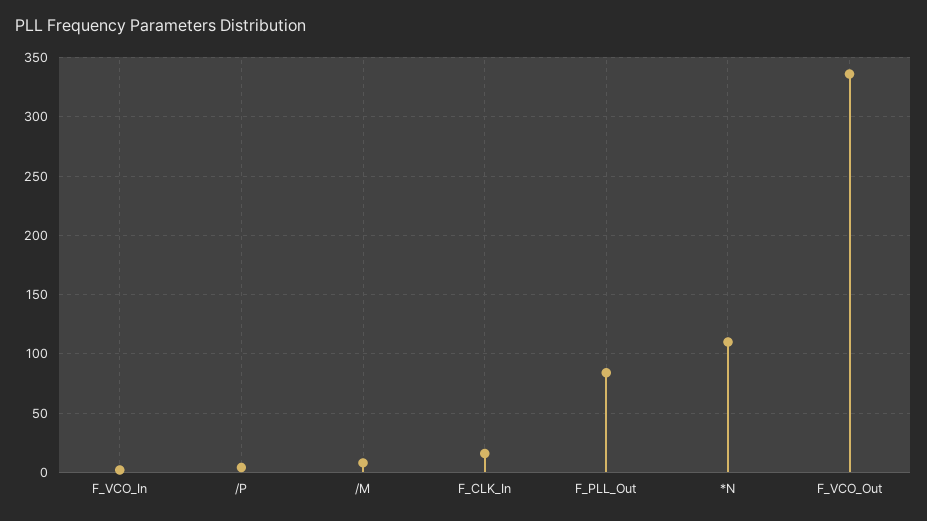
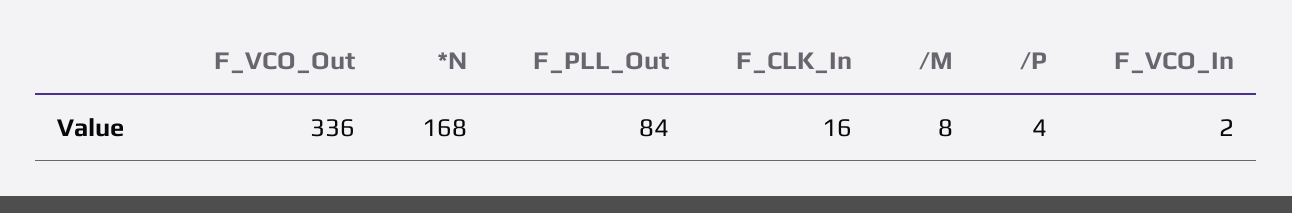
*N: 110 -> 168

